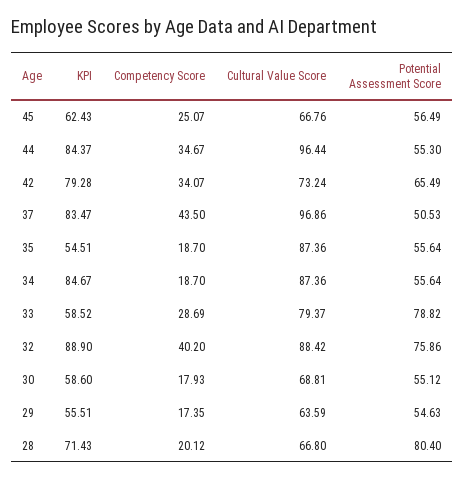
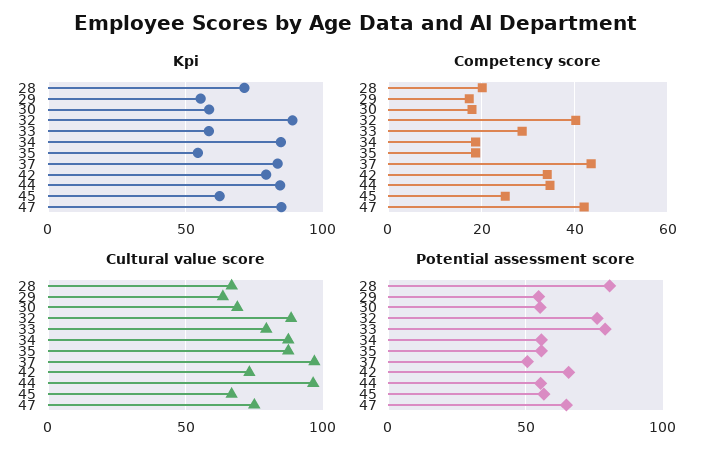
KPI, 47: none -> 85
Competency Score, 47: none -> 42
Cultural Value Score, 47: none -> 75
Potential Assessment Score, 47: none -> 65

